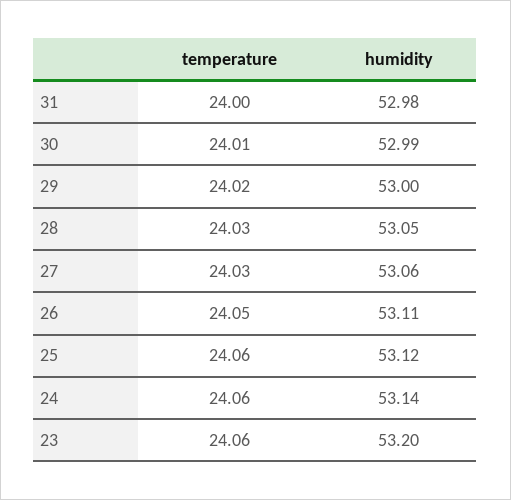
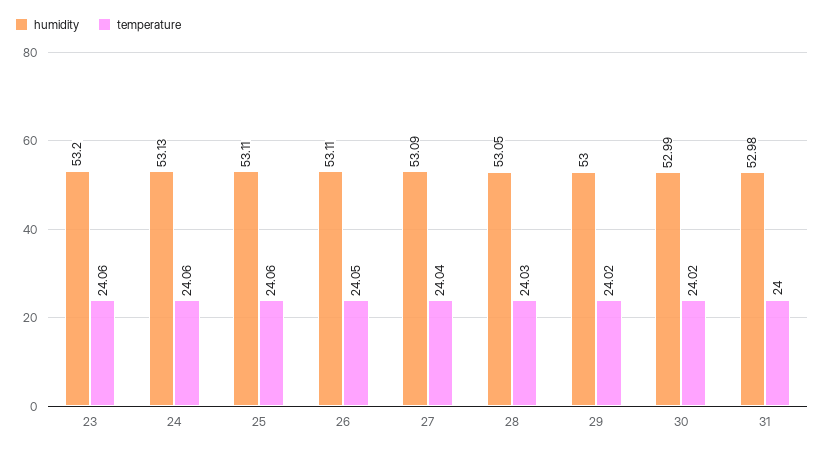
temperature, 30: 24.01 -> 24.02
temperature, 27: 24.03 -> 24.04
humidity, 27: 53.06 -> 53.09
humidity, 25: 53.12 -> 53.11
humidity, 24: 53.14 -> 53.13

